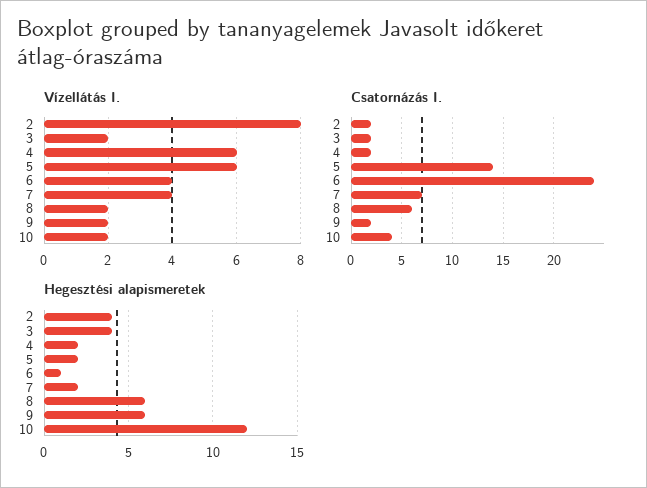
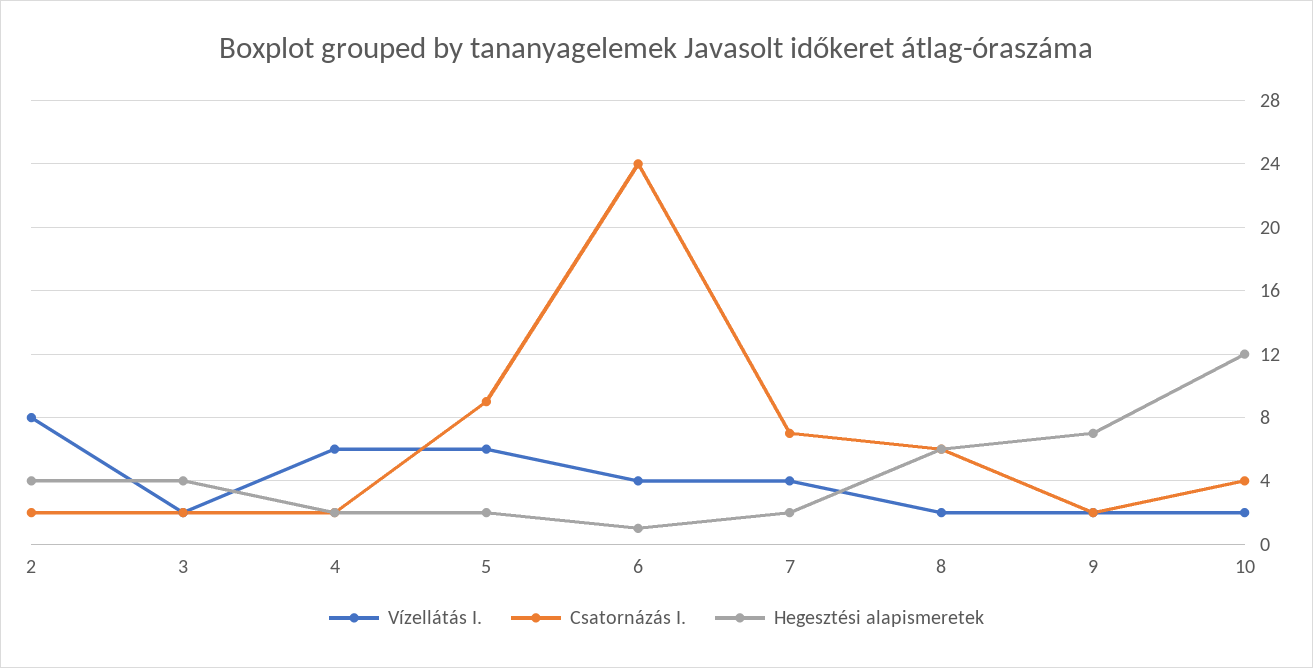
Csatornázás I., 5: 14 -> 9
Hegesztési alapismeretek, 9: 6 -> 7

